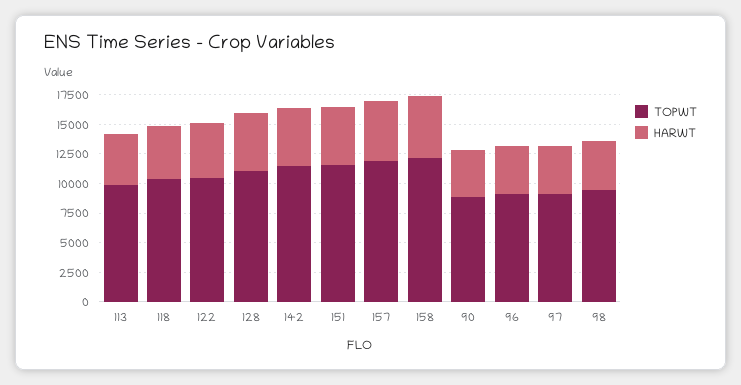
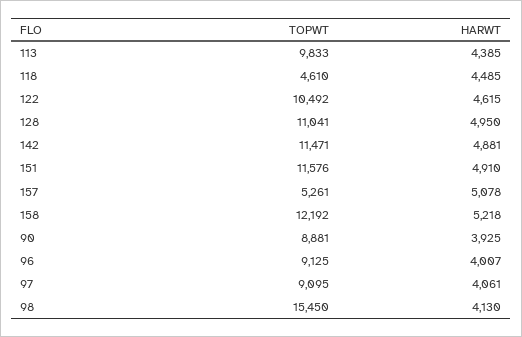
TOPWT, 118: 10000 -> 4610
TOPWT, 157: 12500 -> 5261
TOPWT, 98: 10000 -> 15450

